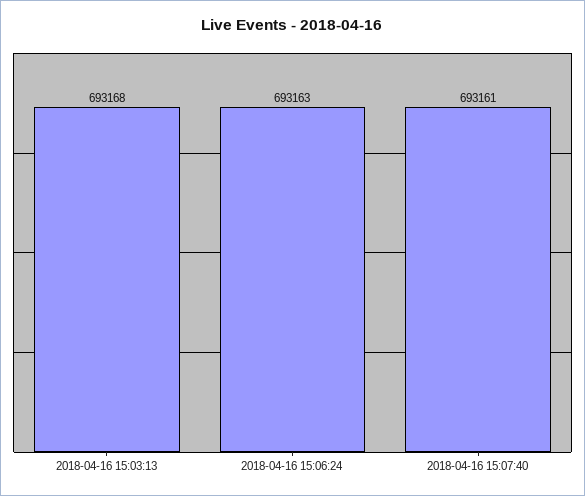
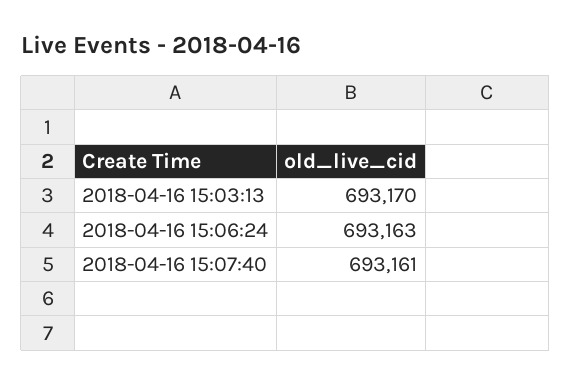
2018-04-16 15:03:13: 693168 -> 693170

